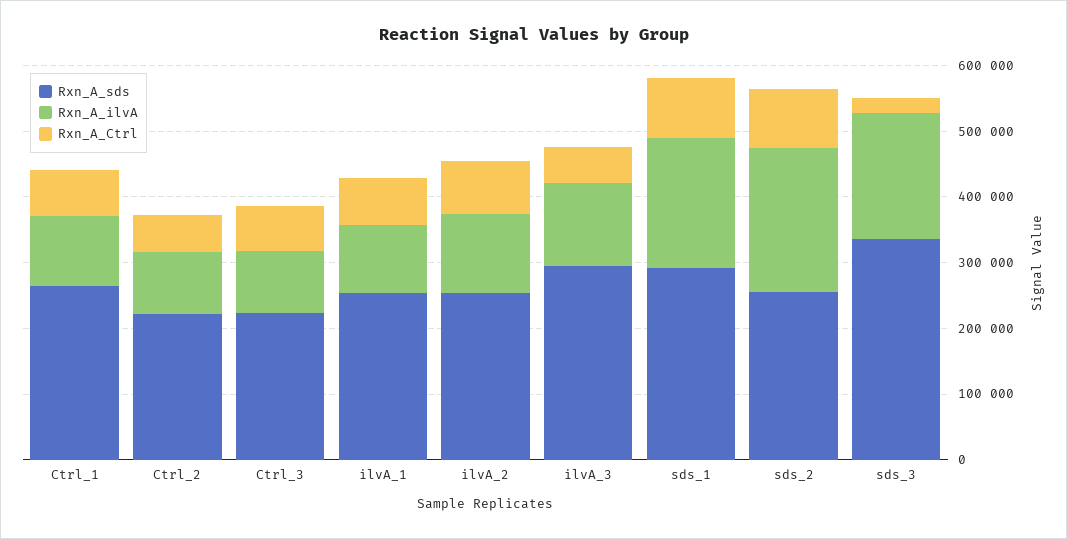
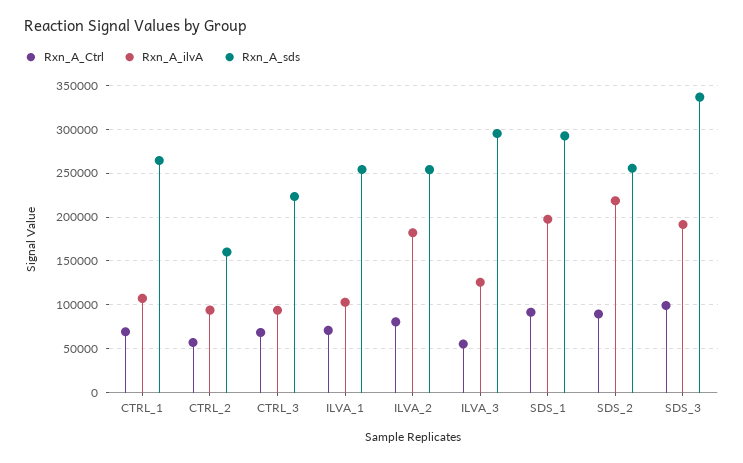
Rxn_A_sds, Ctrl_2: 220000 -> 160000
Rxn_A_ilvA, ilvA_2: 120000 -> 180000
Rxn_A_Ctrl, sds_3: 20000 -> 100000

